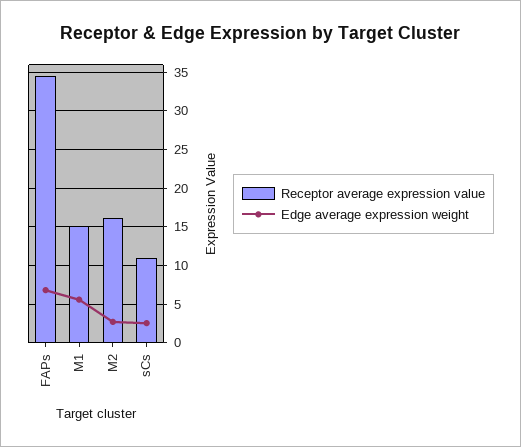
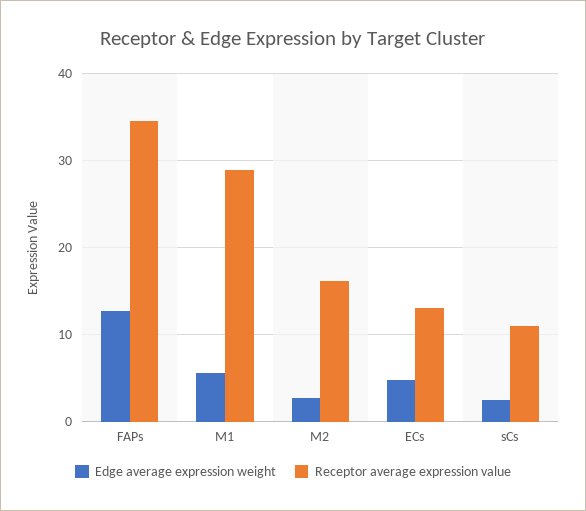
Edge average expression weight, FAPs: 7 -> 13
Receptor average expression value, M1: 15 -> 29
Edge average expression weight, ECs: none -> 5
Receptor average expression value, ECs: none -> 13

